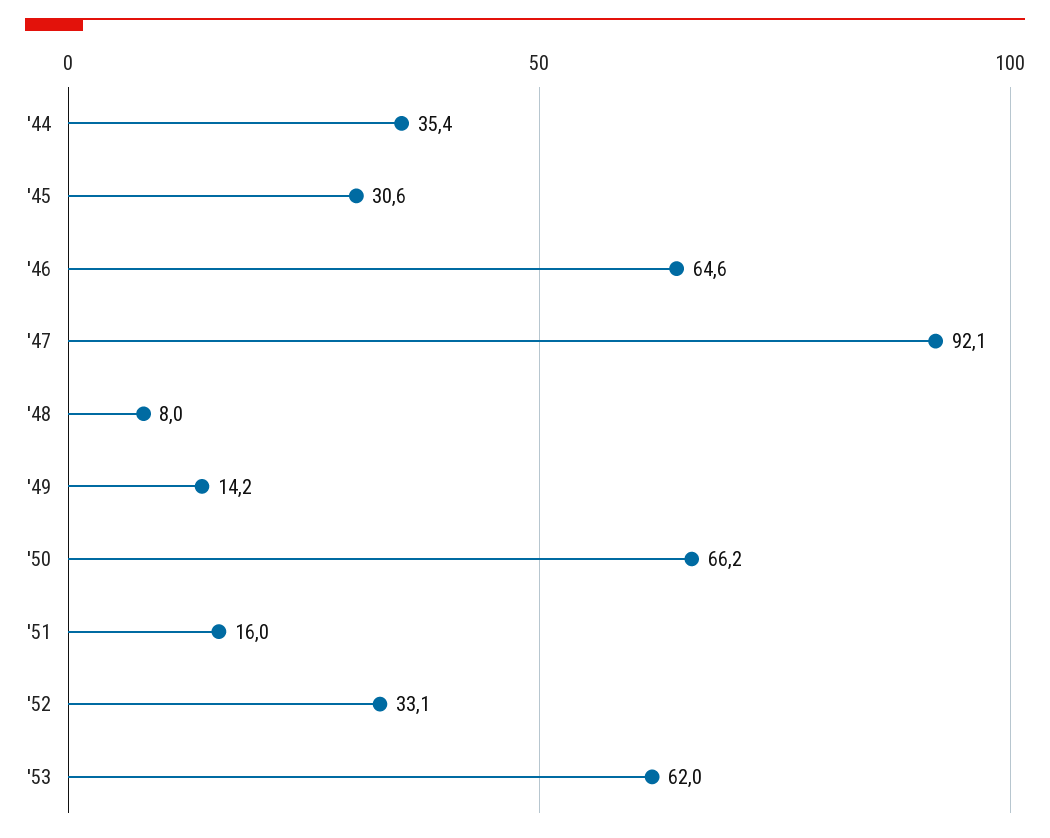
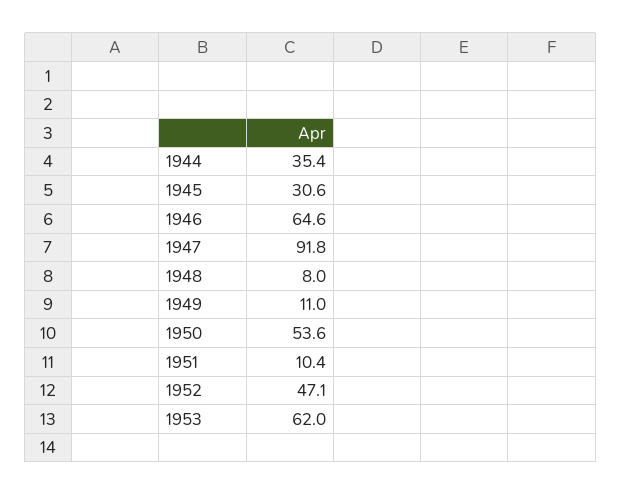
'47: 92.1 -> 91.8
'49: 14.2 -> 11
'50: 66.2 -> 53.6
'51: 16 -> 10.4
'52: 33.1 -> 47.1

